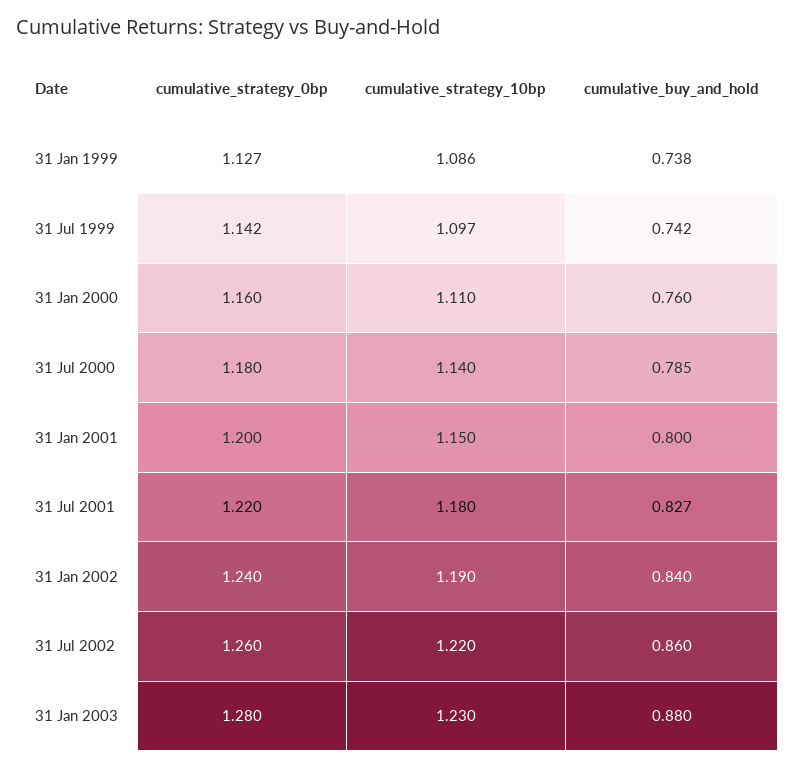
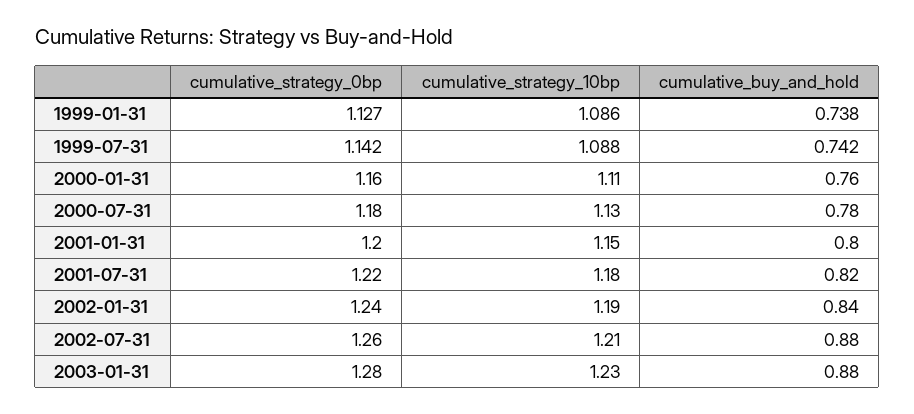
cumulative_strategy_10bp, 31 Jul 1999: 1.097 -> 1.088
cumulative_strategy_10bp, 31 Jul 2000: 1.14 -> 1.13
cumulative_buy_and_hold, 31 Jul 2000: 0.785 -> 0.78
cumulative_buy_and_hold, 31 Jul 2001: 0.827 -> 0.82
cumulative_strategy_10bp, 31 Jul 2002: 1.22 -> 1.21
cumulative_buy_and_hold, 31 Jul 2002: 0.86 -> 0.88

